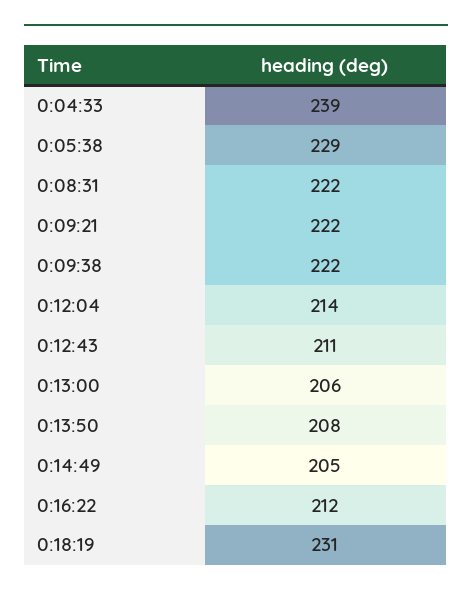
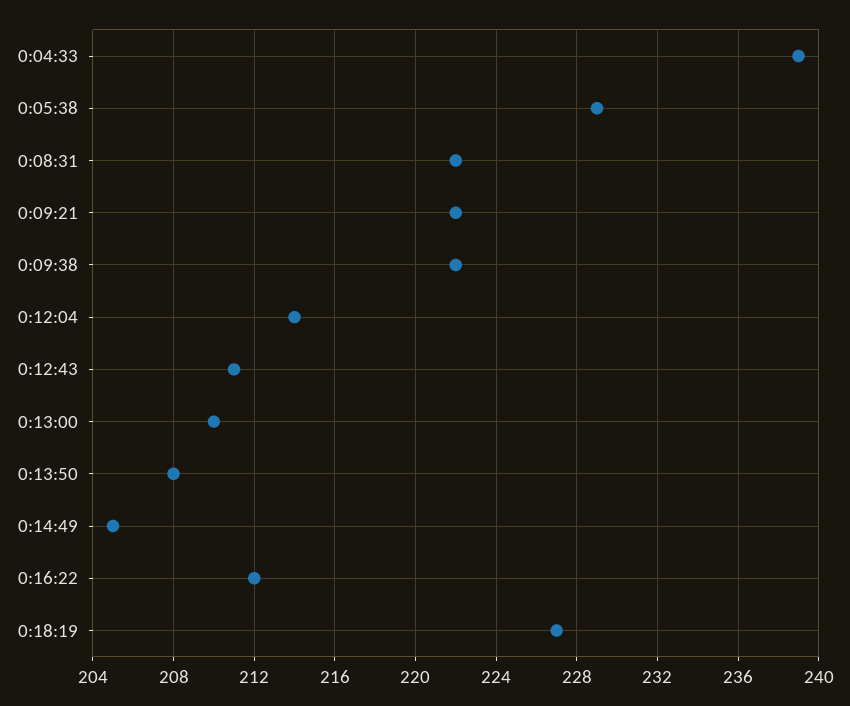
0:13:00: 206 -> 210
0:18:19: 231 -> 227

